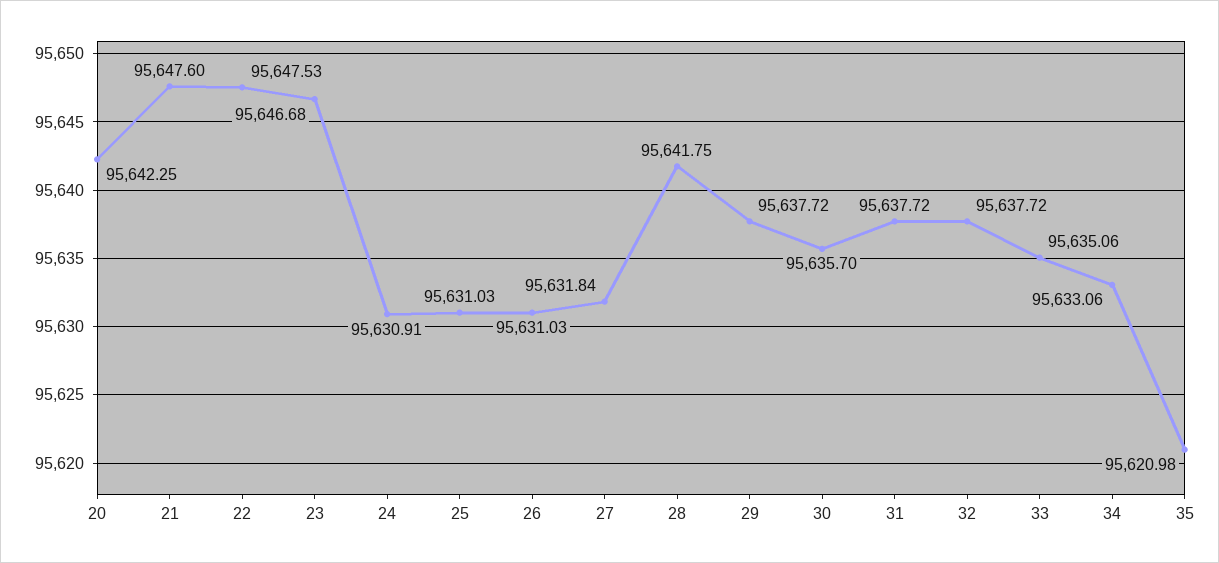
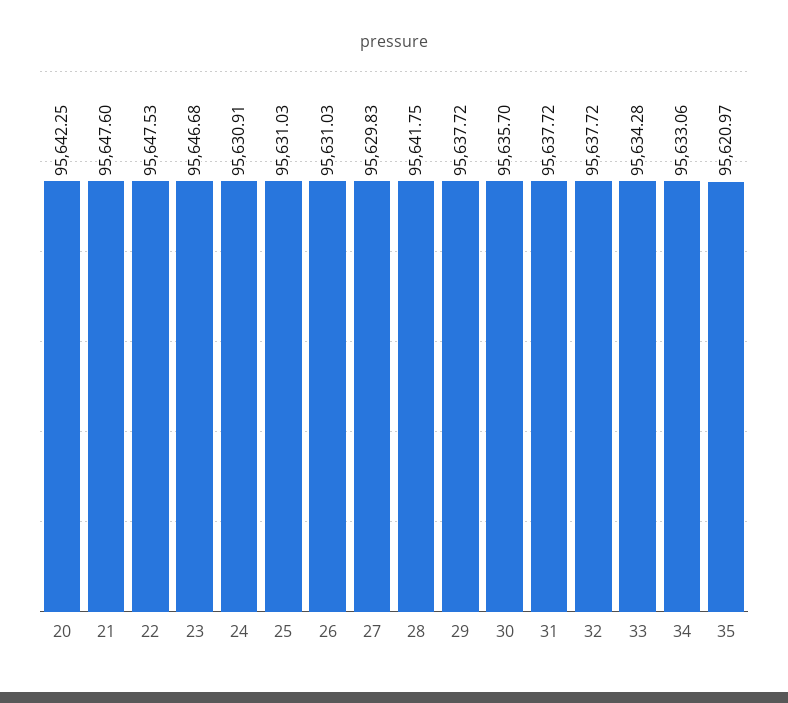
27: 95631.84 -> 95629.83
33: 95635.06 -> 95634.28
35: 95620.98 -> 95620.97

